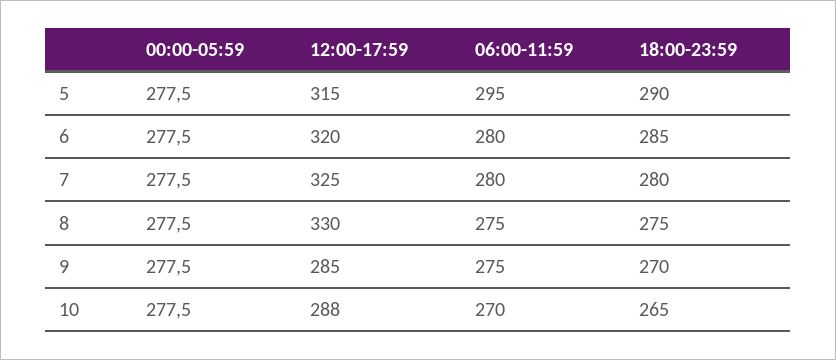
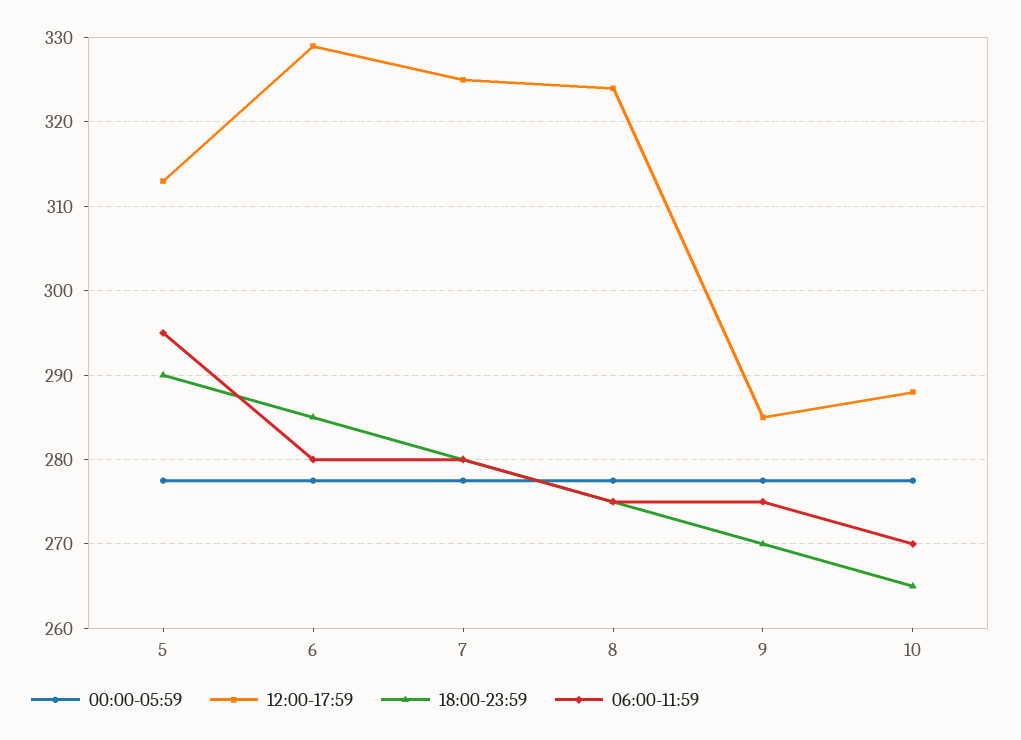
12:00-17:59, 5: 315 -> 313
12:00-17:59, 6: 320 -> 329
12:00-17:59, 8: 330 -> 324

